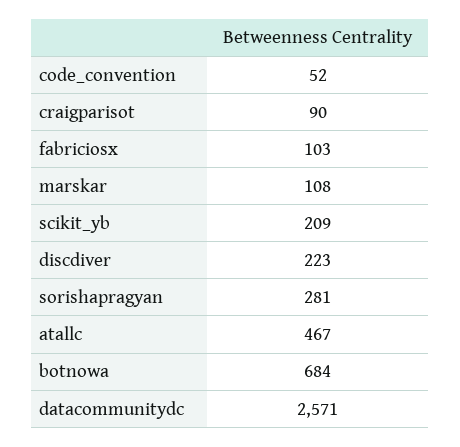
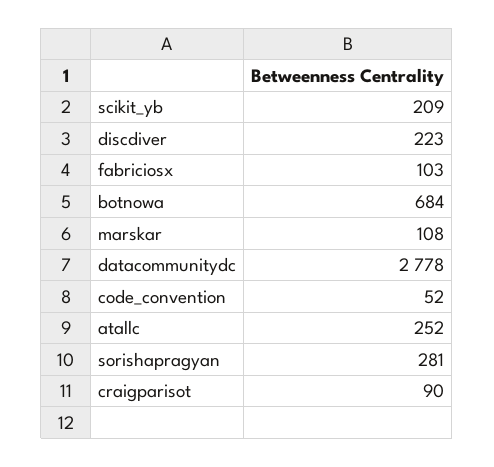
atallc: 467 -> 252
datacommunitydc: 2571 -> 2778

